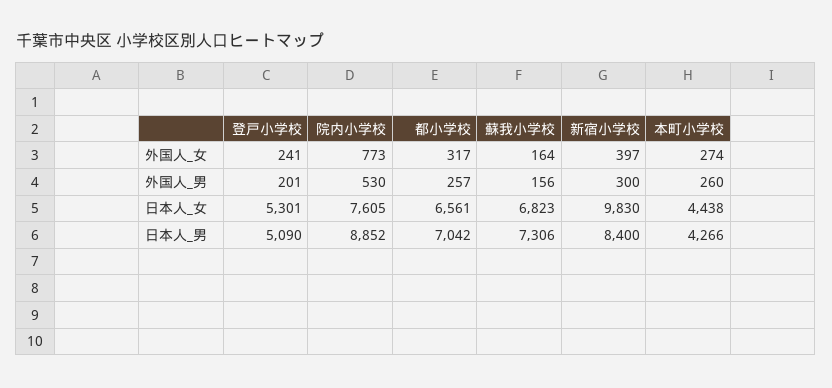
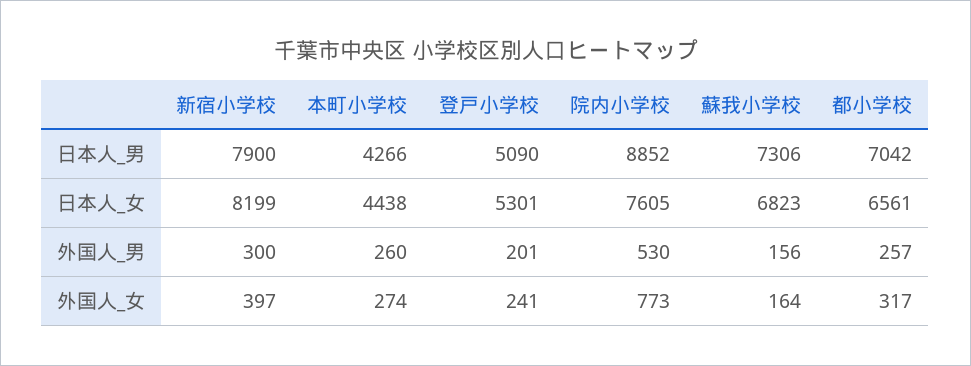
新宿小学校, 日本人_女: 9830 -> 8199
新宿小学校, 日本人_男: 8400 -> 7900

